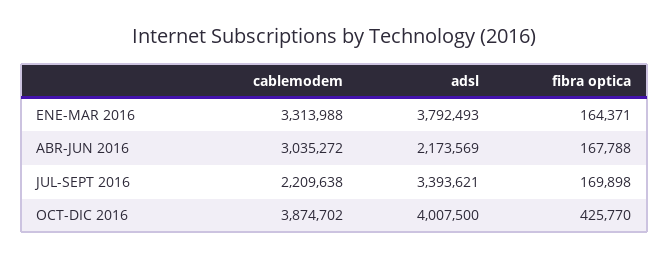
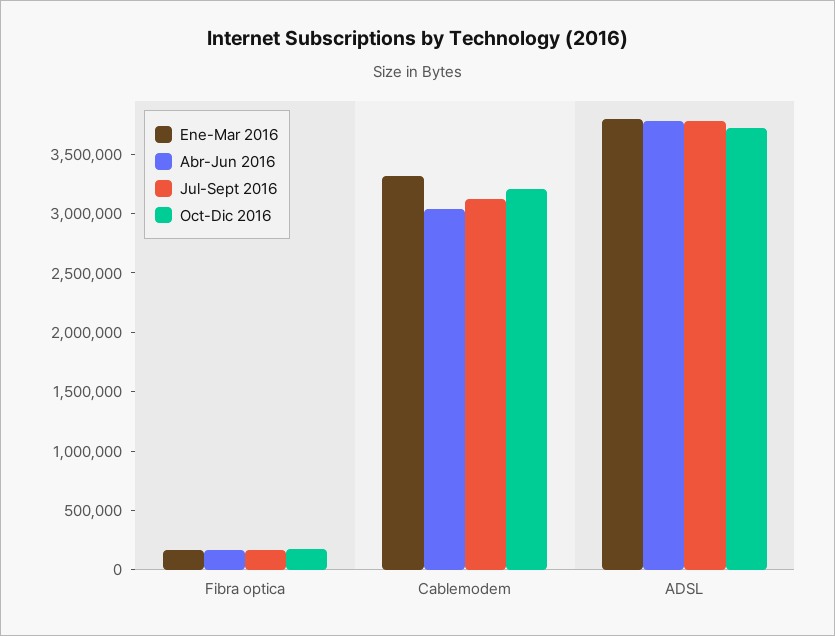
ABR-JUN 2016, adsl: 2173569 -> 3800000
JUL-SEPT 2016, cablemodem: 2209638 -> 3100000
JUL-SEPT 2016, adsl: 3393621 -> 3800000
OCT-DIC 2016, cablemodem: 3874702 -> 3200000
OCT-DIC 2016, adsl: 4007500 -> 3700000
OCT-DIC 2016, fibra optica: 425770 -> 200000

